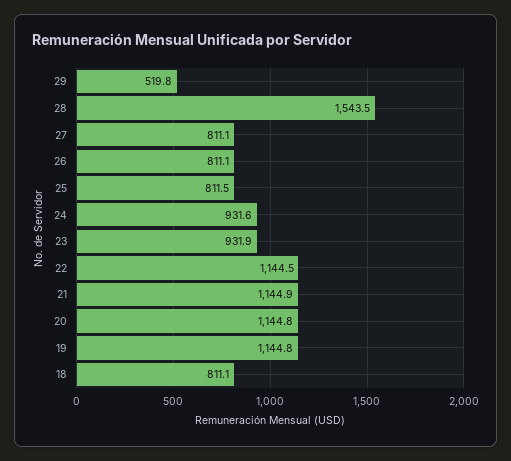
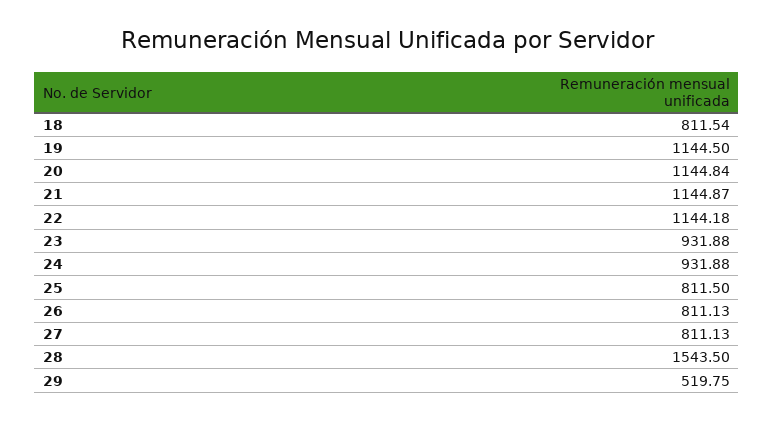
24: 931.6 -> 931.88
22: 1144.5 -> 1144.18
19: 1144.8 -> 1144.5
18: 811.1 -> 811.54

